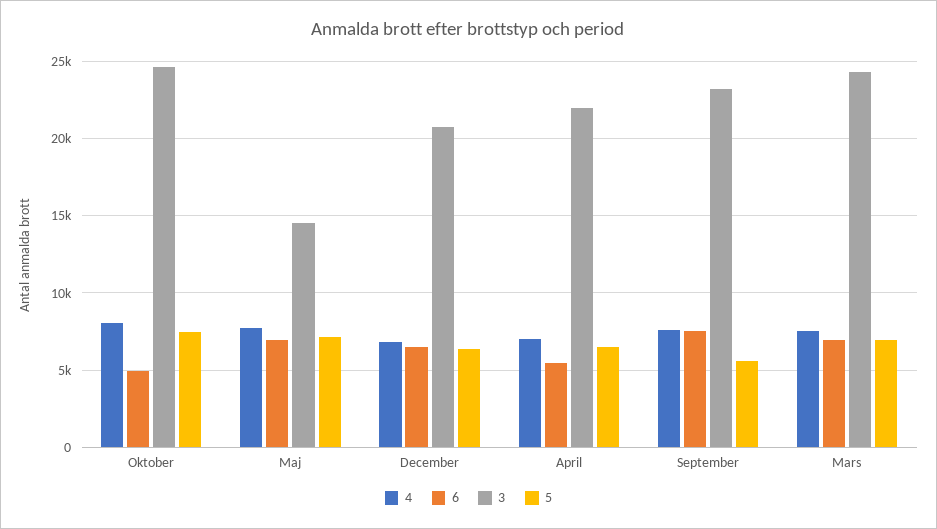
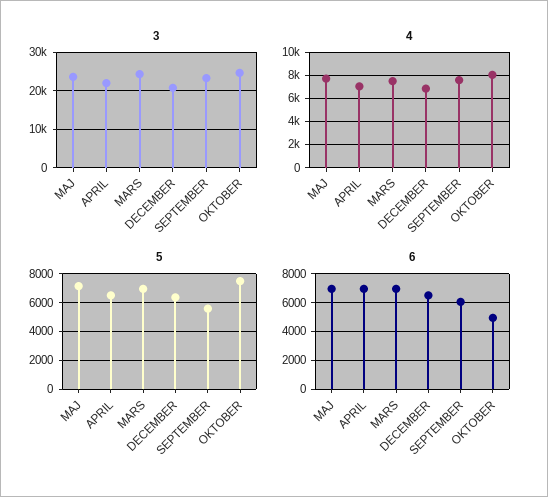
3, Maj: 14500 -> 24000
6, April: 5500 -> 7000
6, September: 7500 -> 6000

